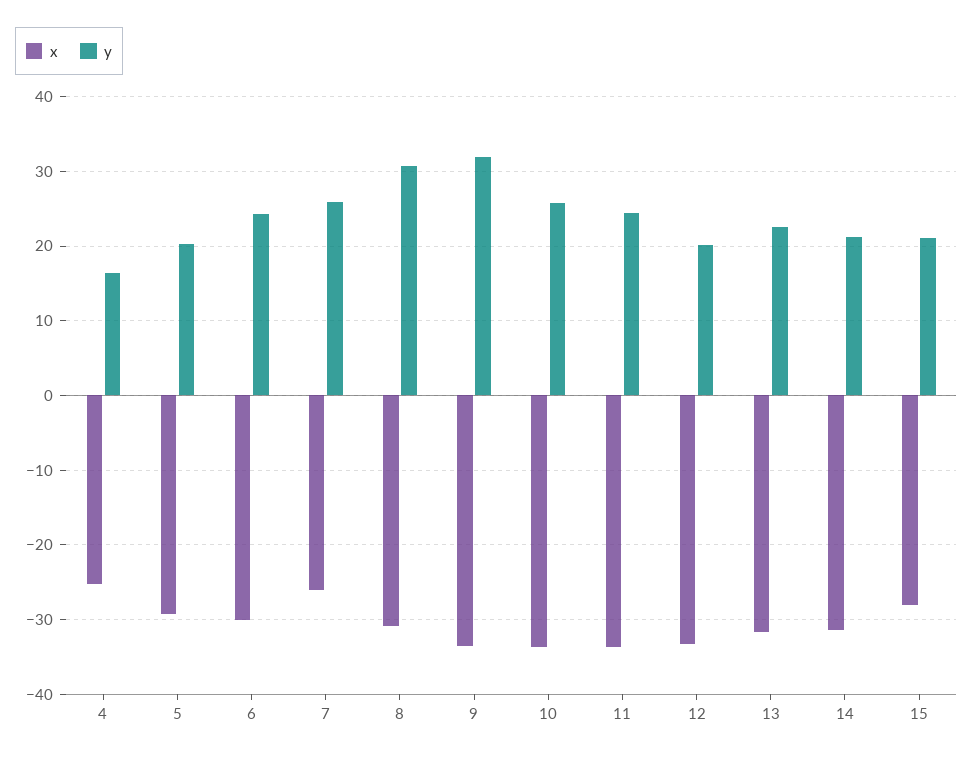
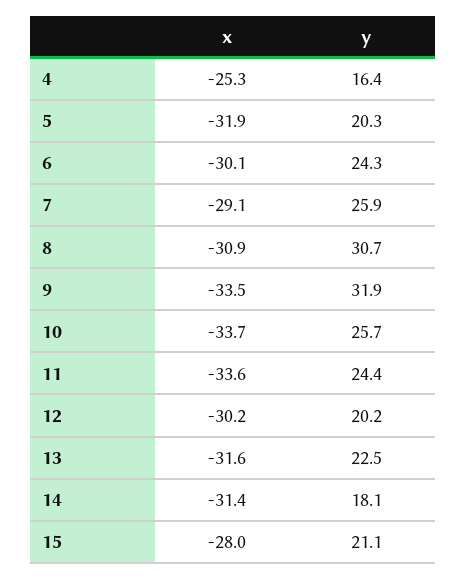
x, 5: -29 -> -31.9
x, 7: -26 -> -29.1
x, 12: -33 -> -30.2
y, 14: 21 -> 18.1

